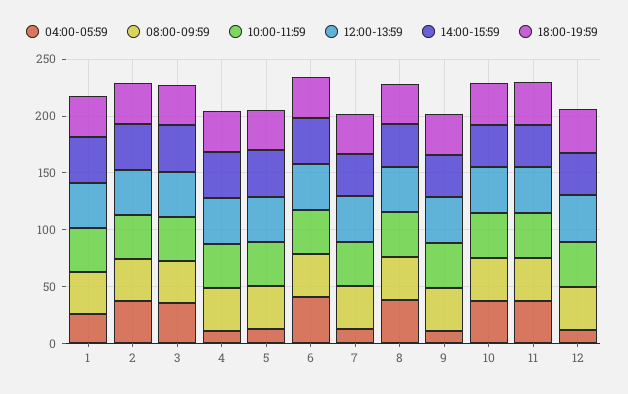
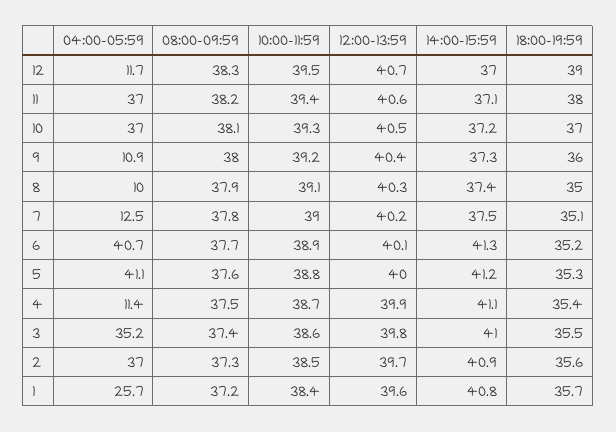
04:00-05:59, 5: 10 -> 41.1
04:00-05:59, 8: 40 -> 10

